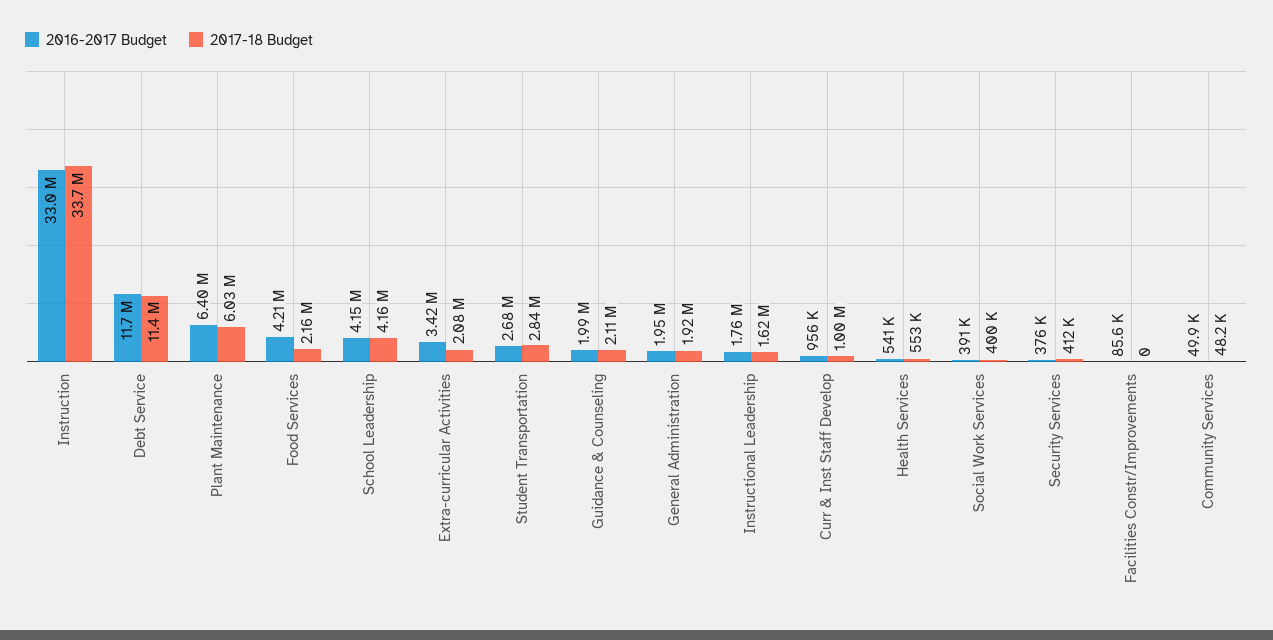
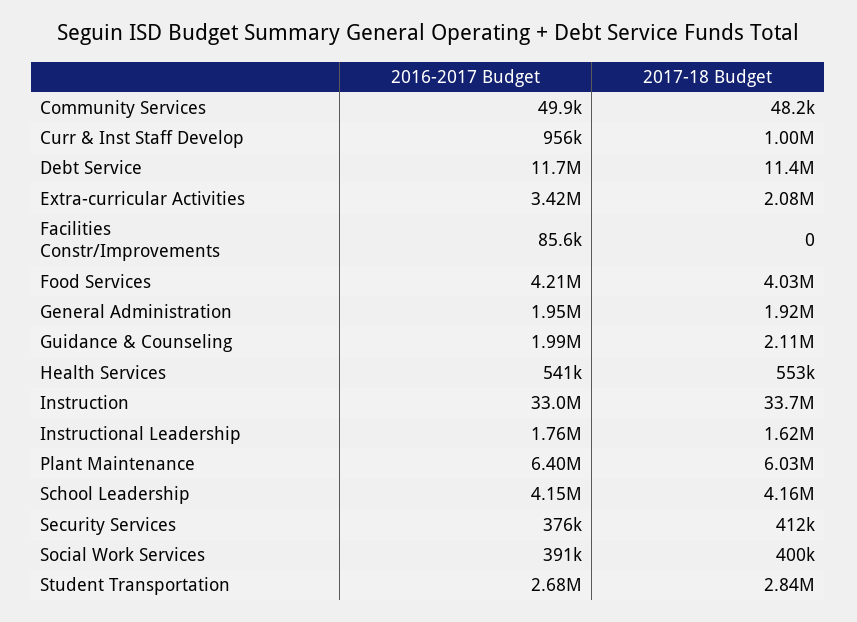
2017-18 Budget, Food Services: 2160000 -> 4030000

